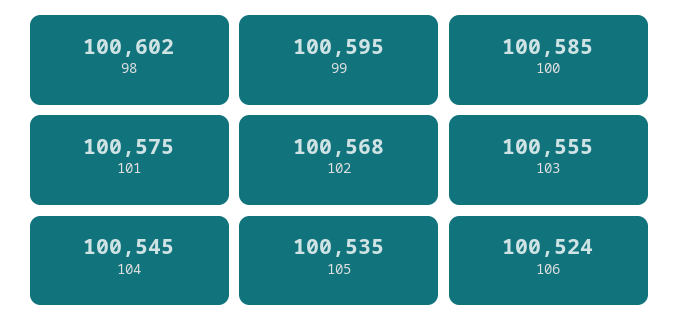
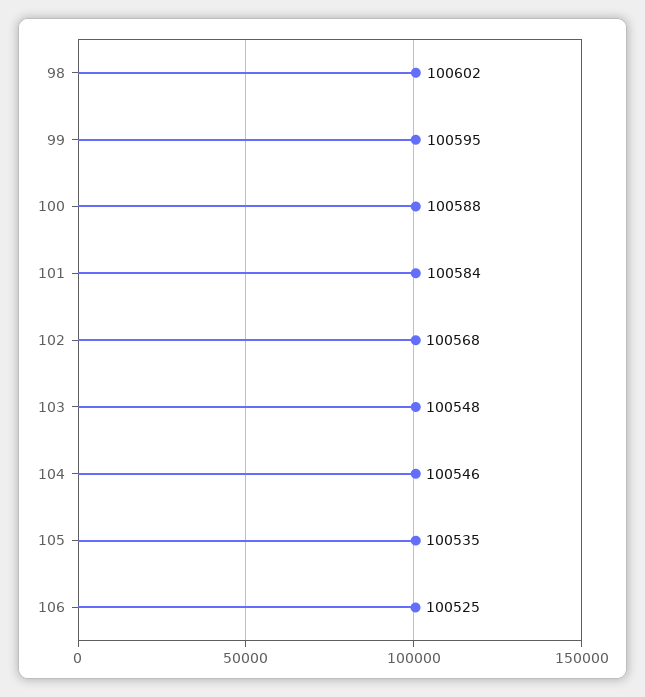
100: 100585 -> 100588
101: 100575 -> 100584
103: 100555 -> 100548
104: 100545 -> 100546
106: 100524 -> 100525

